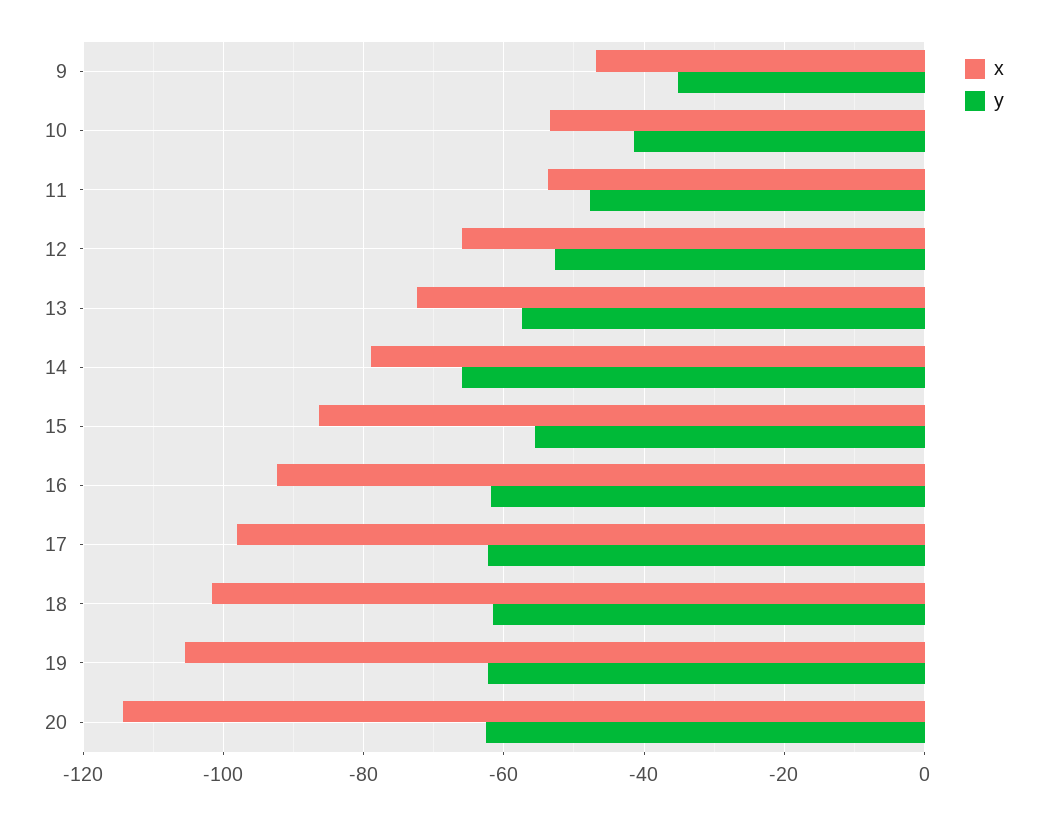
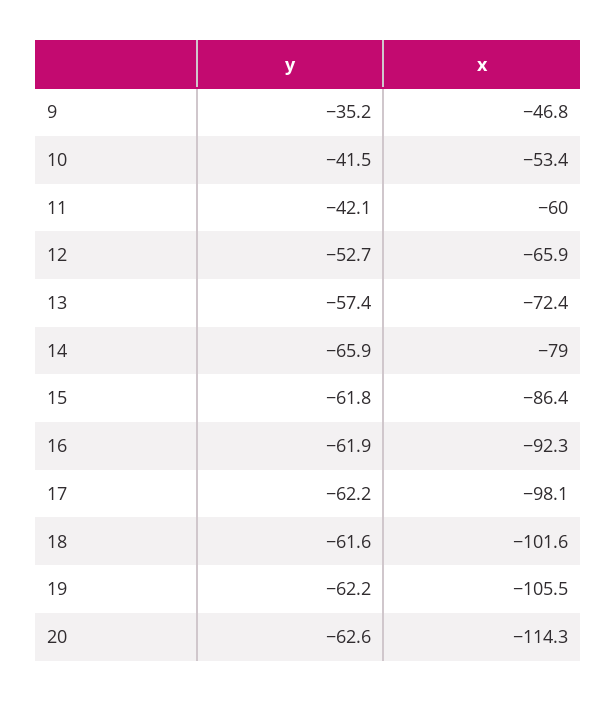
x, 11: -54 -> -60
y, 11: -48 -> -42.1
y, 15: -56 -> -61.8

